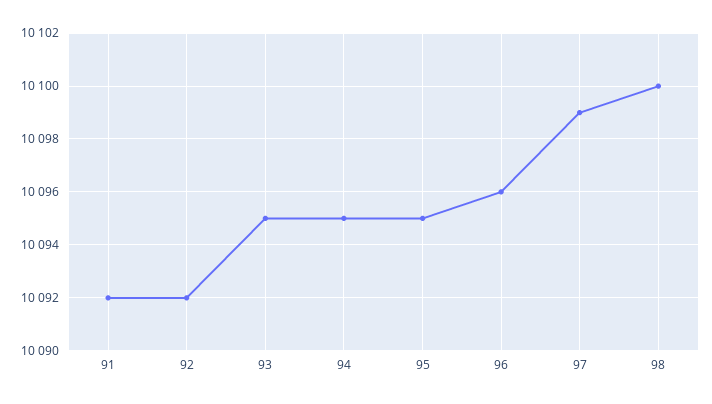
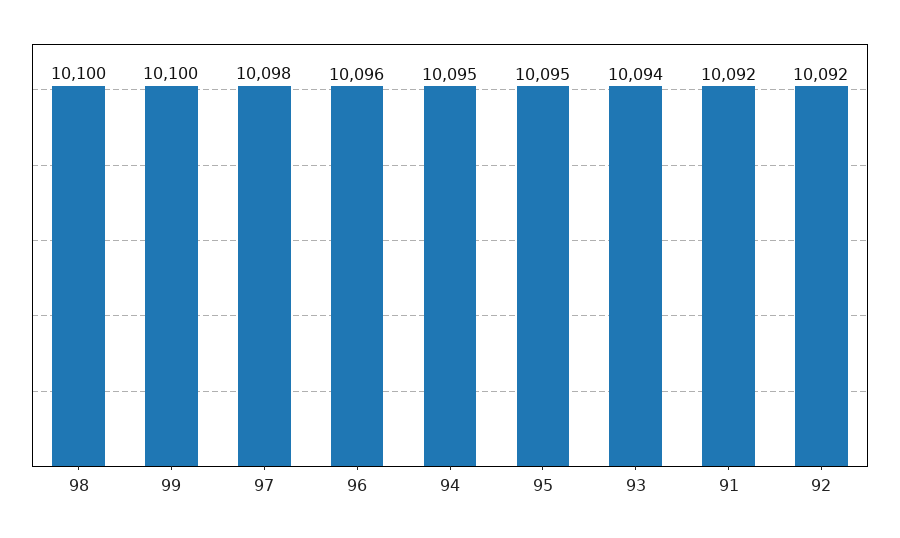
93: 10095 -> 10094
97: 10099 -> 10098
99: none -> 10100

